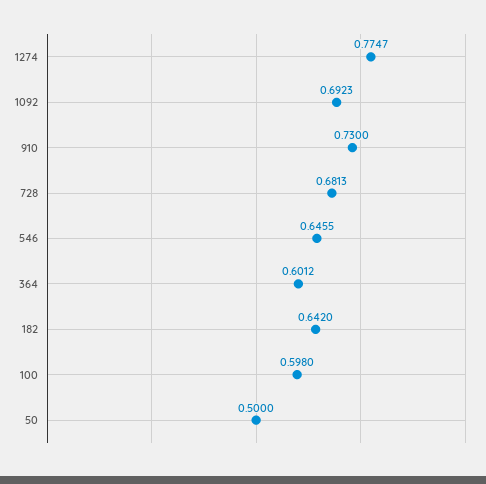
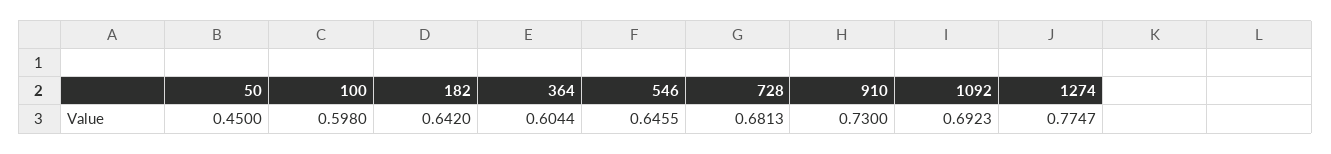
364: 0.6012 -> 0.6044
50: 0.5 -> 0.45

